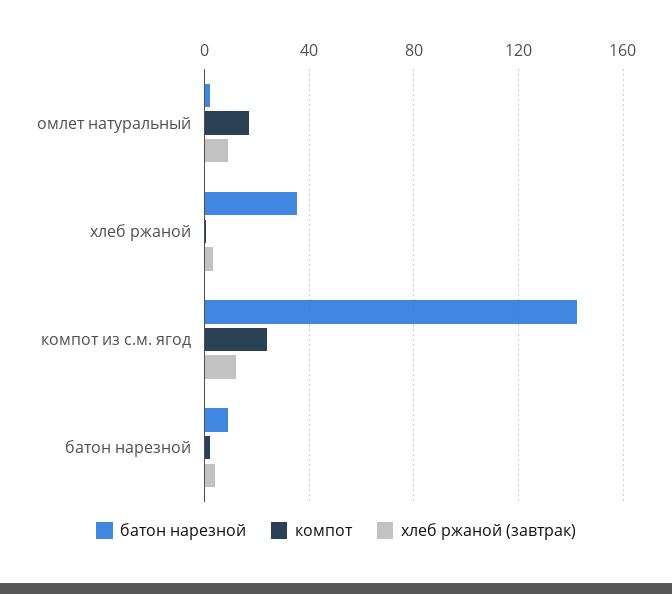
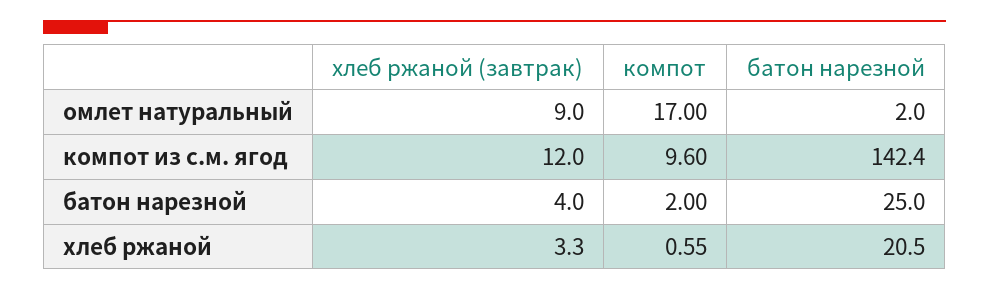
батон нарезной, хлеб ржаной: 35 -> 20.5
компот, компот из с.м. ягод: 25 -> 9.6
батон нарезной, батон нарезной: 10 -> 25

